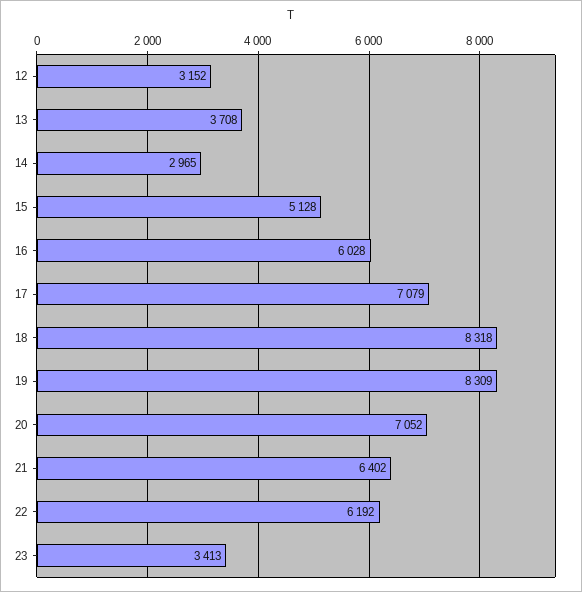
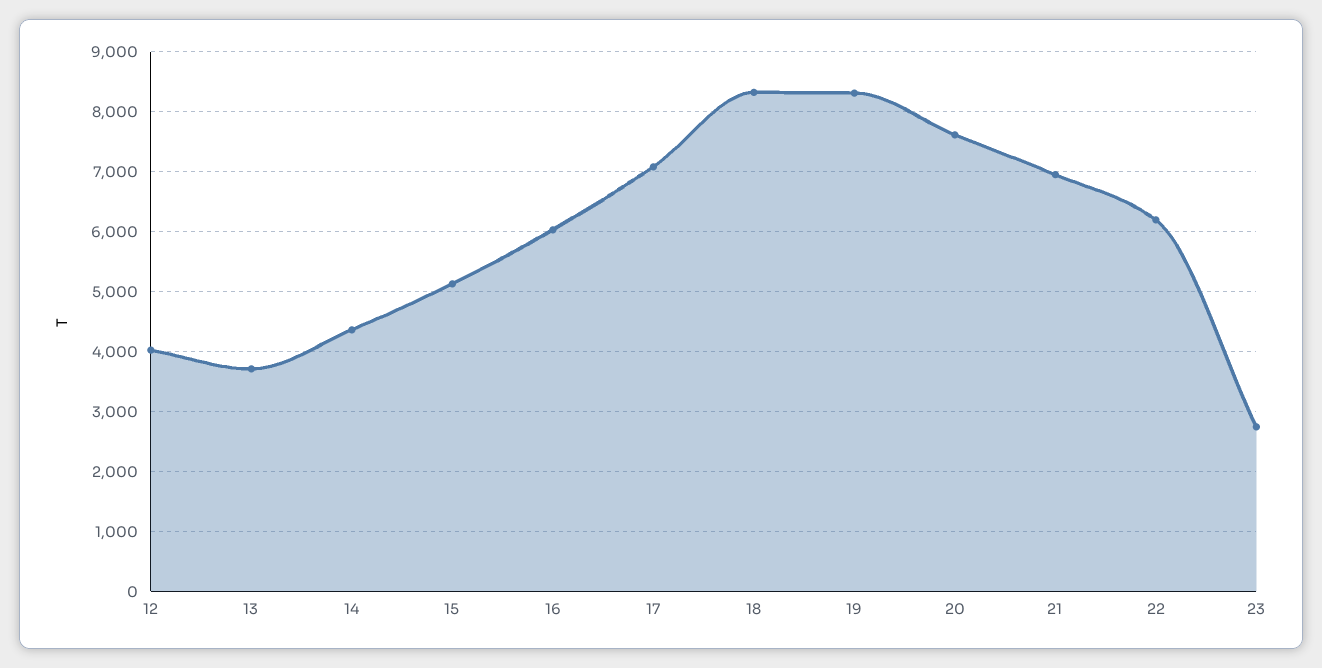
12: 3152 -> 4000
14: 2965 -> 4400
20: 7052 -> 7600
21: 6402 -> 7000
23: 3413 -> 2800

